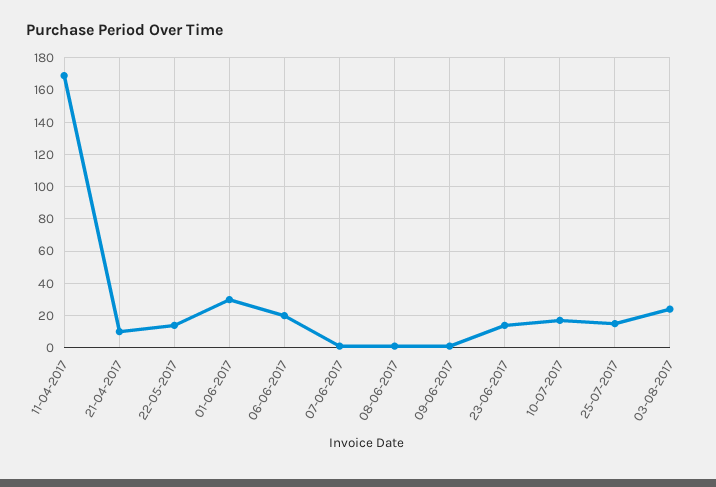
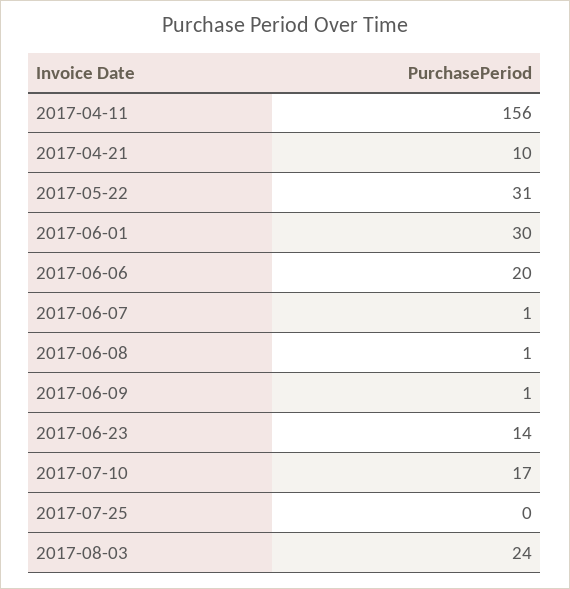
11-04-2017: 170 -> 156
22-05-2017: 15 -> 31
25-07-2017: 15 -> 0

